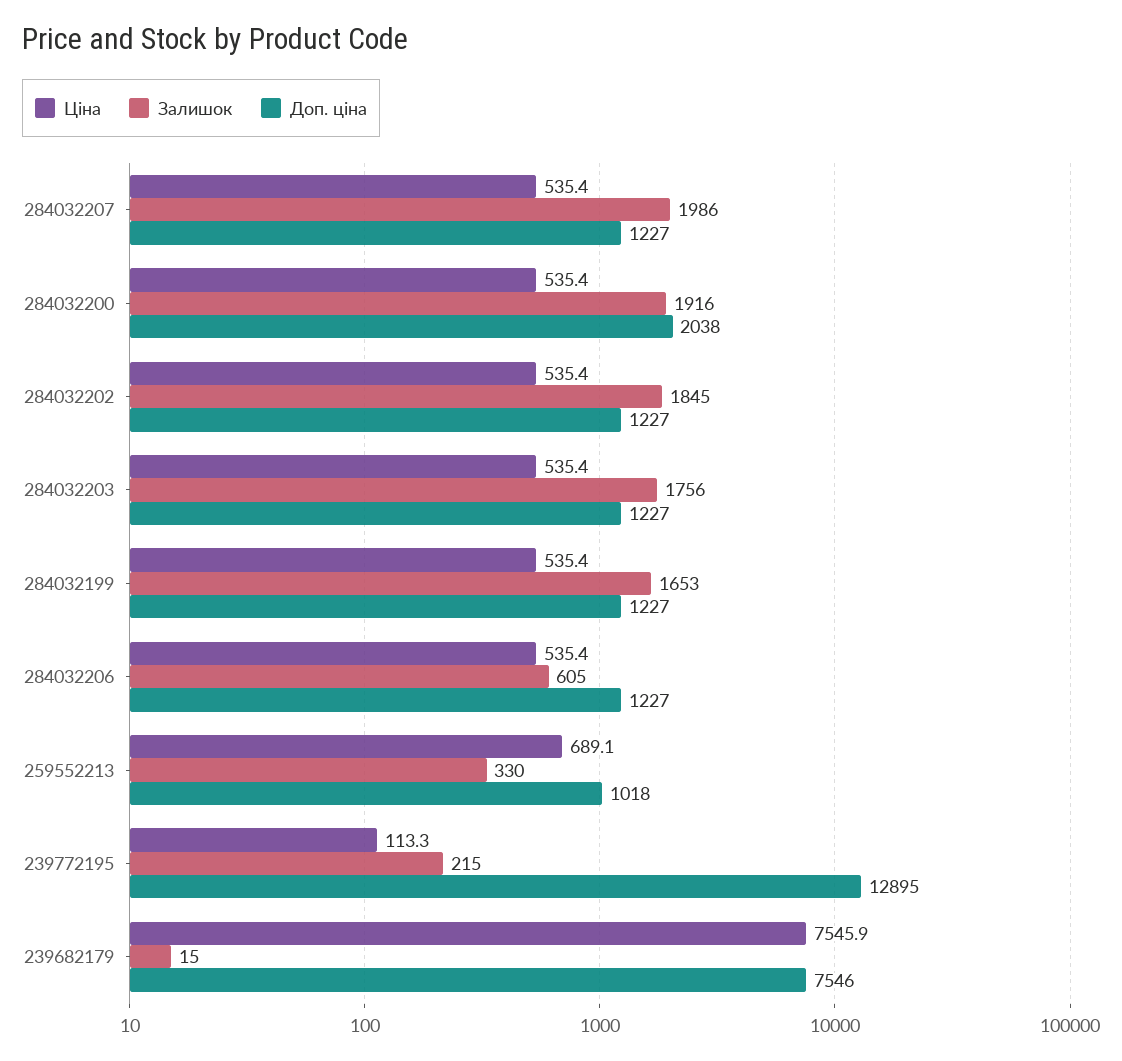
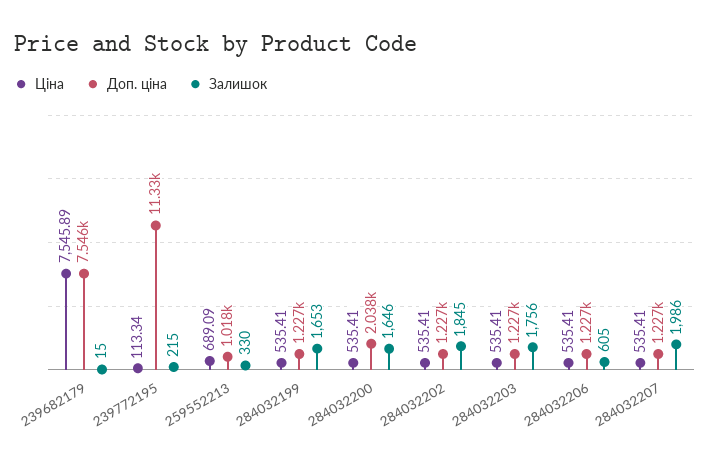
Залишок, 284032200: 1916 -> 1646
Доп. ціна, 239772195: 12895 -> 11330

